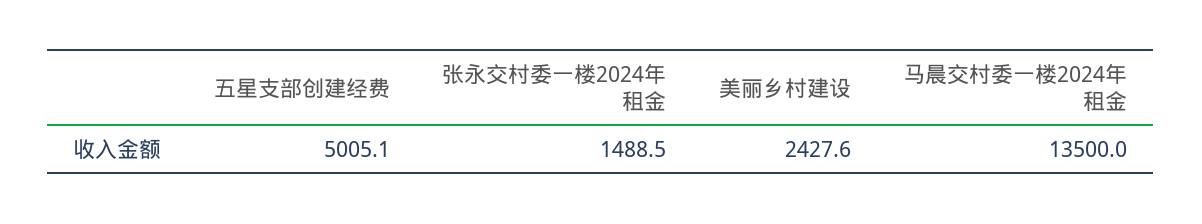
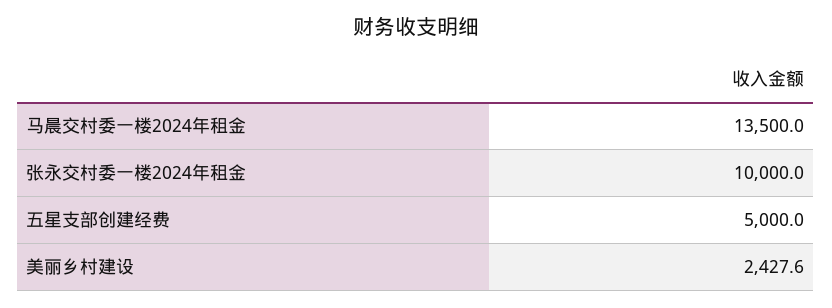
五星支部创建经费: 5005.1 -> 5000
张永交村委一楼2024年租金: 1488.5 -> 10000

